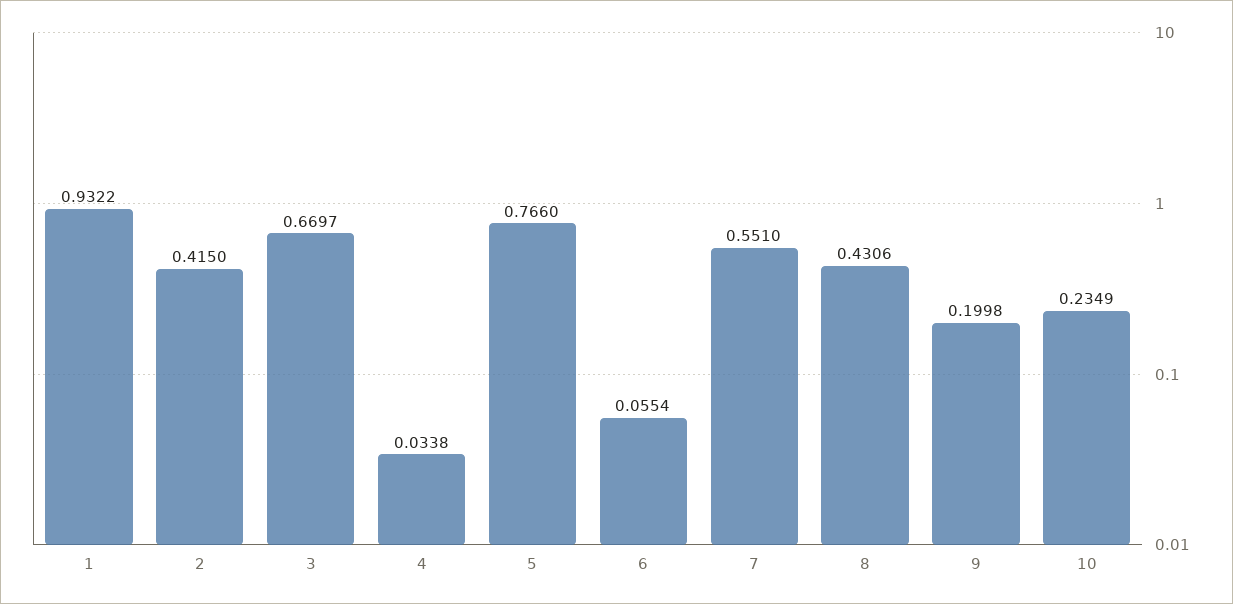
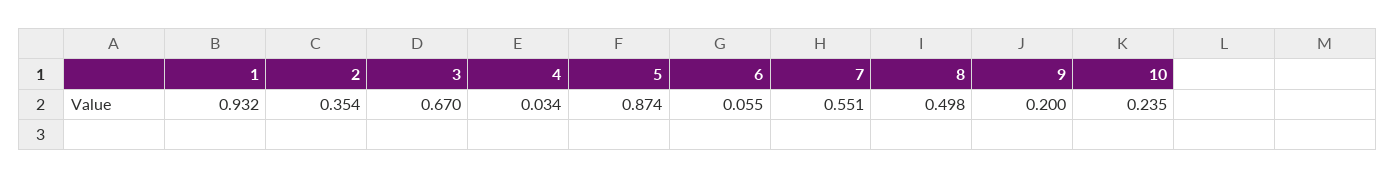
2: 0.415 -> 0.354
5: 0.766 -> 0.874
8: 0.4306 -> 0.498

